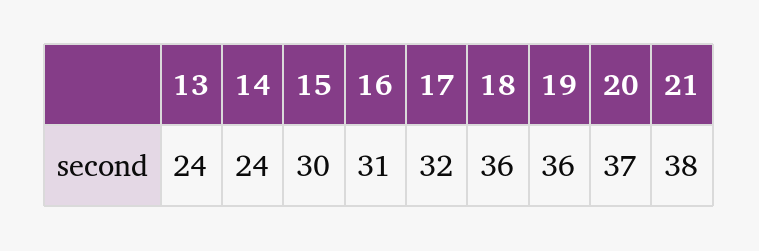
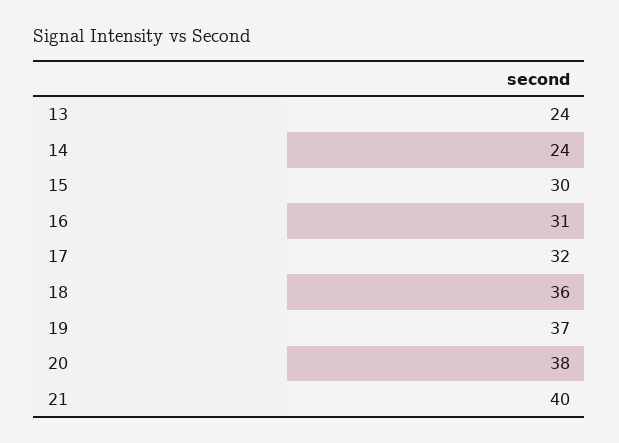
19: 36 -> 37
20: 37 -> 38
21: 38 -> 40

